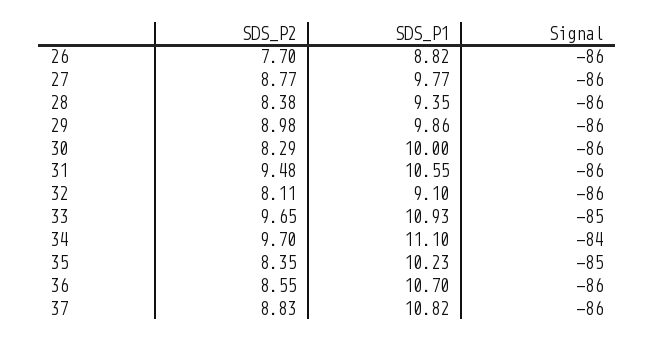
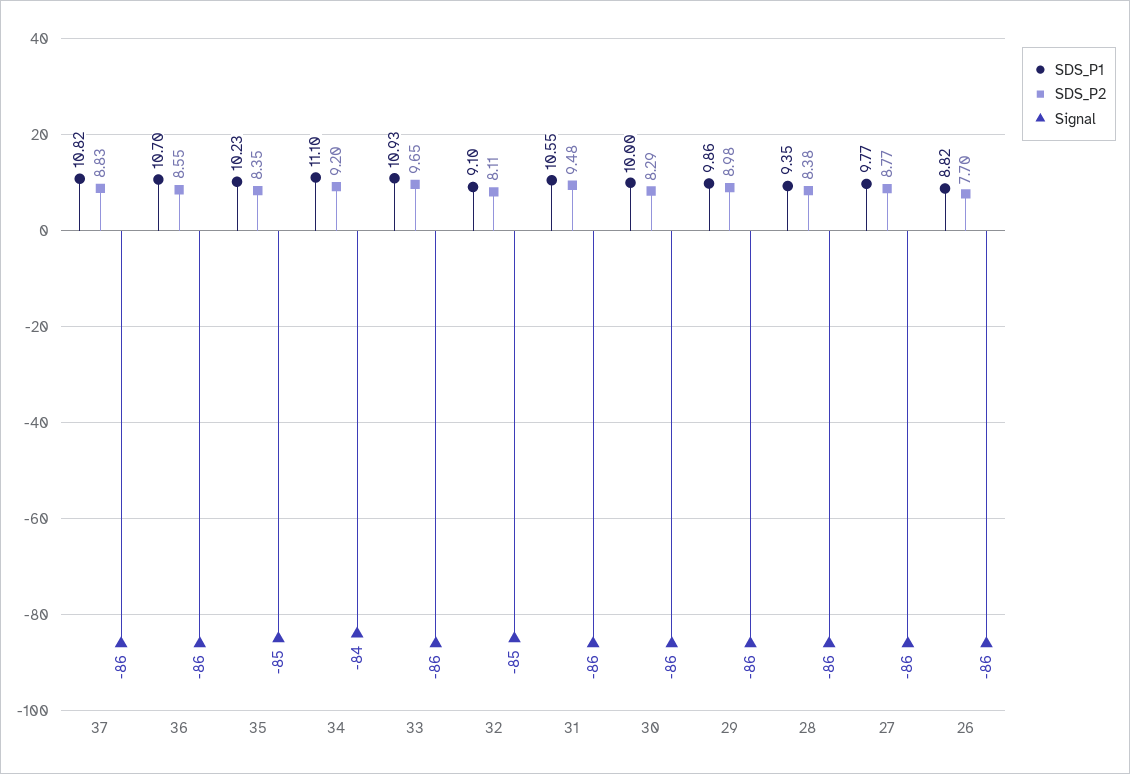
Signal, 32: -86 -> -85
Signal, 33: -85 -> -86
SDS_P2, 34: 9.7 -> 9.2

